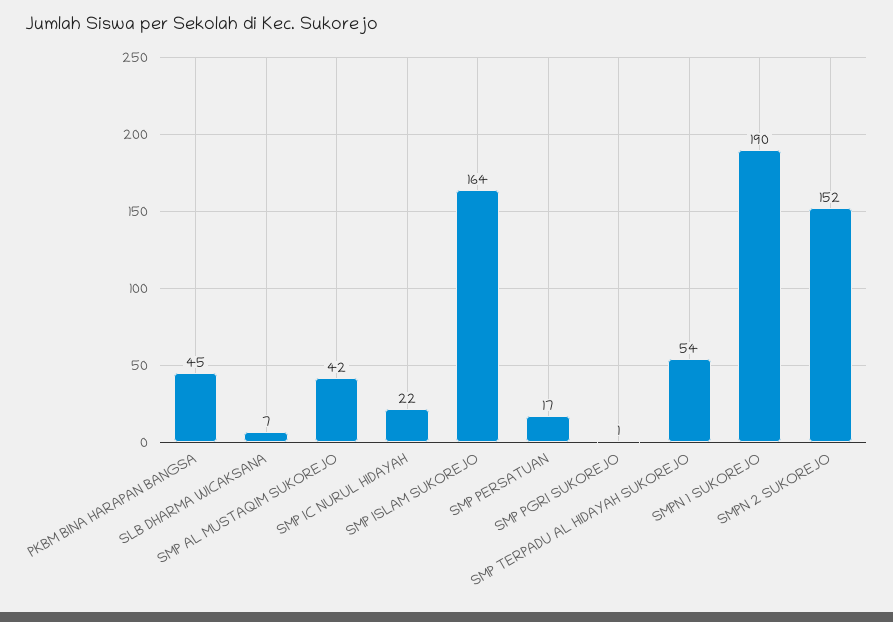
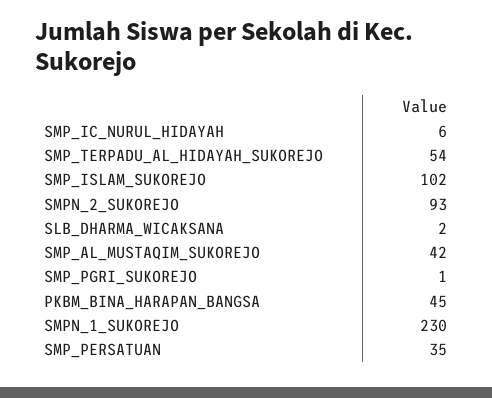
SLB DHARMA WICAKSANA: 7 -> 2
SMP IC NURUL HIDAYAH: 22 -> 6
SMP ISLAM SUKOREJO: 164 -> 102
SMP PERSATUAN: 17 -> 35
SMPN 1 SUKOREJO: 190 -> 230
SMPN 2 SUKOREJO: 152 -> 93

